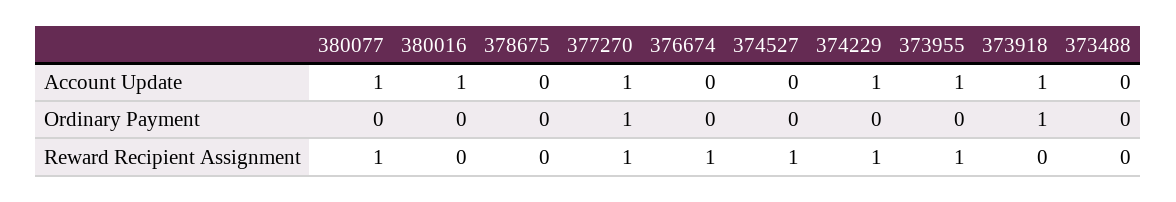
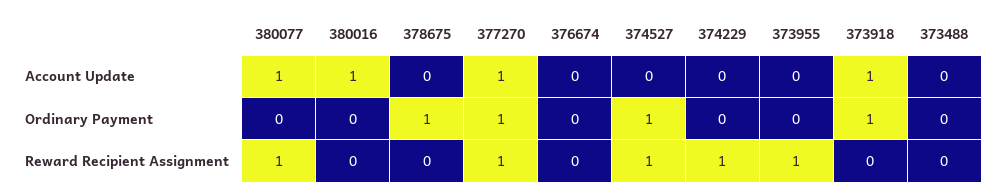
374229, Account Update: 1 -> 0
373955, Account Update: 1 -> 0
378675, Ordinary Payment: 0 -> 1
374527, Ordinary Payment: 0 -> 1
376674, Reward Recipient Assignment: 1 -> 0

